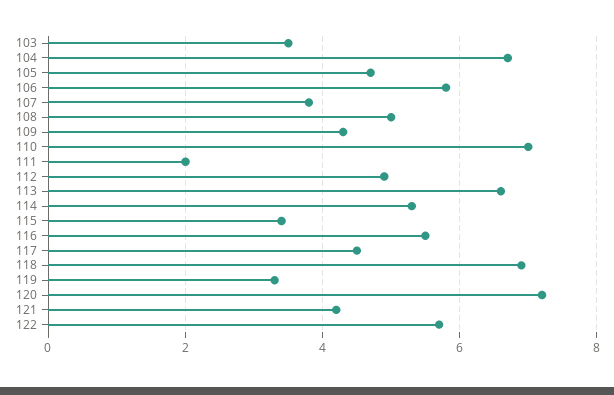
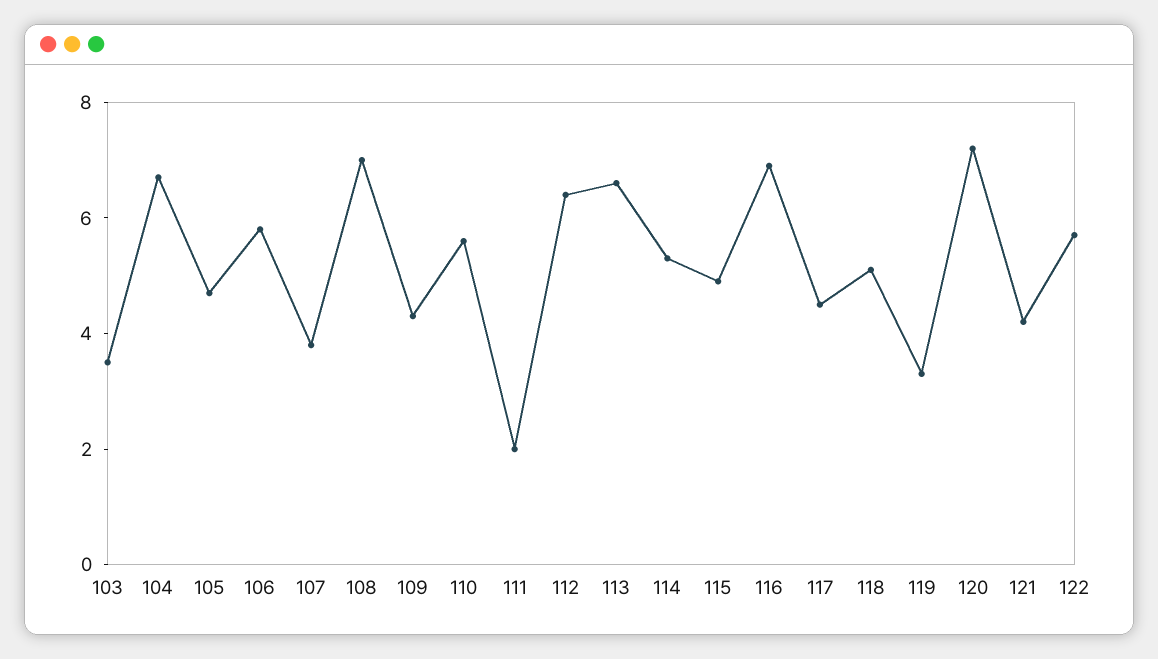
108: 5 -> 7
110: 7 -> 5.5
112: 5 -> 6.5
115: 3.5 -> 5
116: 5.5 -> 7
118: 7 -> 5

